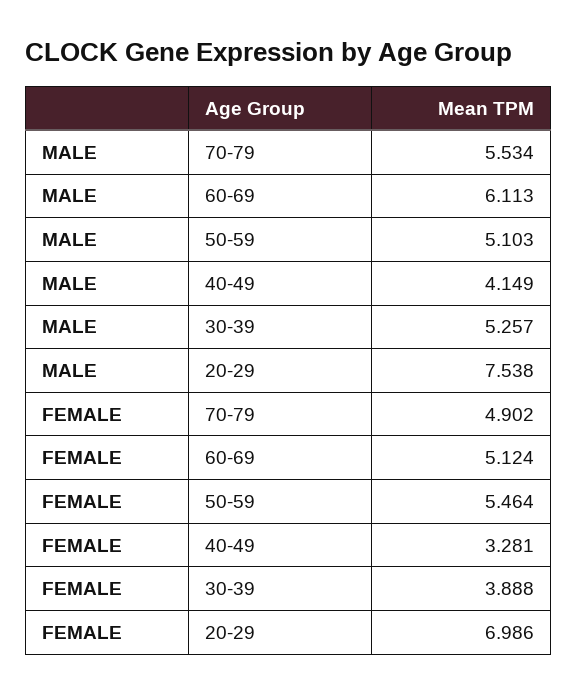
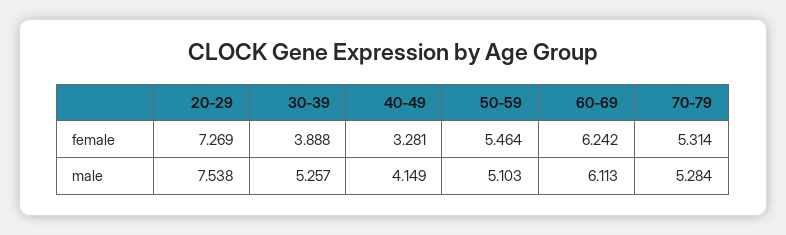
MALE, 70-79: 5.534 -> 5.284
FEMALE, 70-79: 4.902 -> 5.314
FEMALE, 60-69: 5.124 -> 6.242
FEMALE, 20-29: 6.986 -> 7.269

